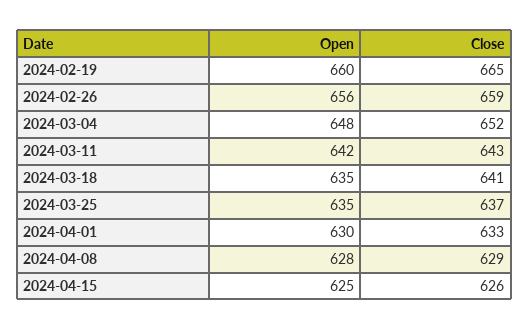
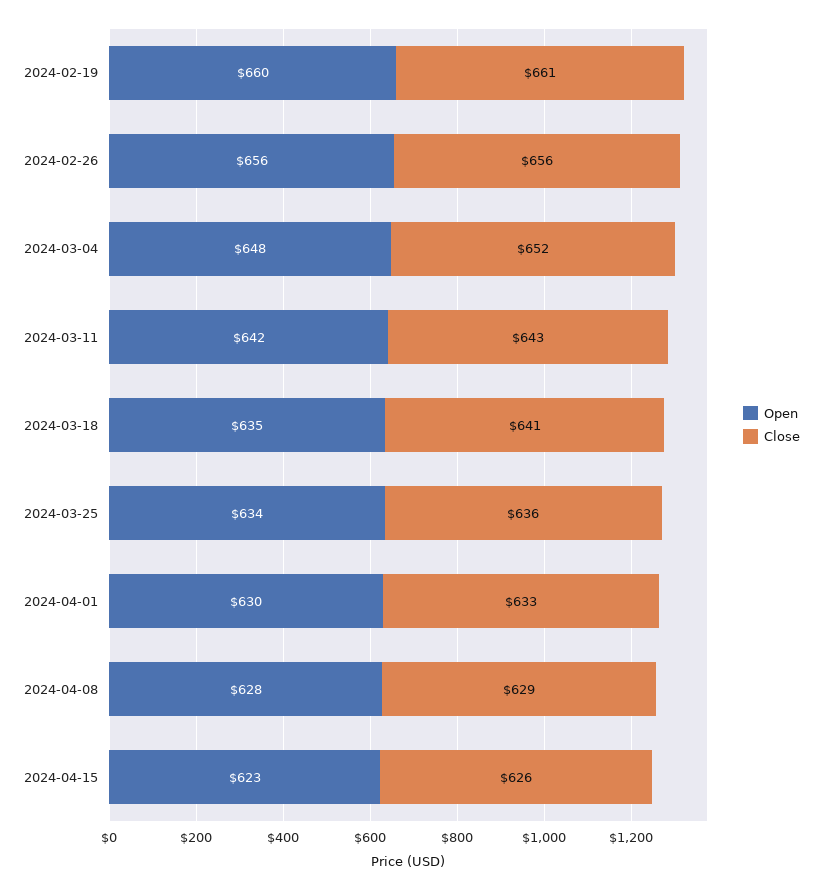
Close, 2024-02-19: 665 -> 661
Close, 2024-02-26: 659 -> 656
Open, 2024-03-25: 635 -> 634
Close, 2024-03-25: 637 -> 636
Open, 2024-04-15: 625 -> 623

